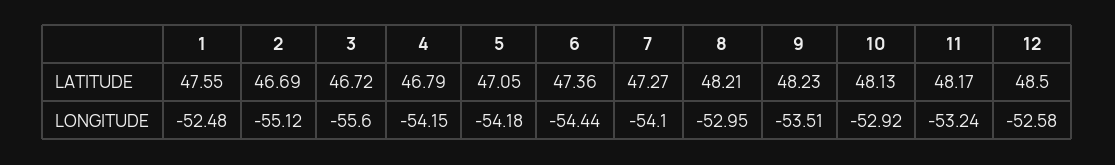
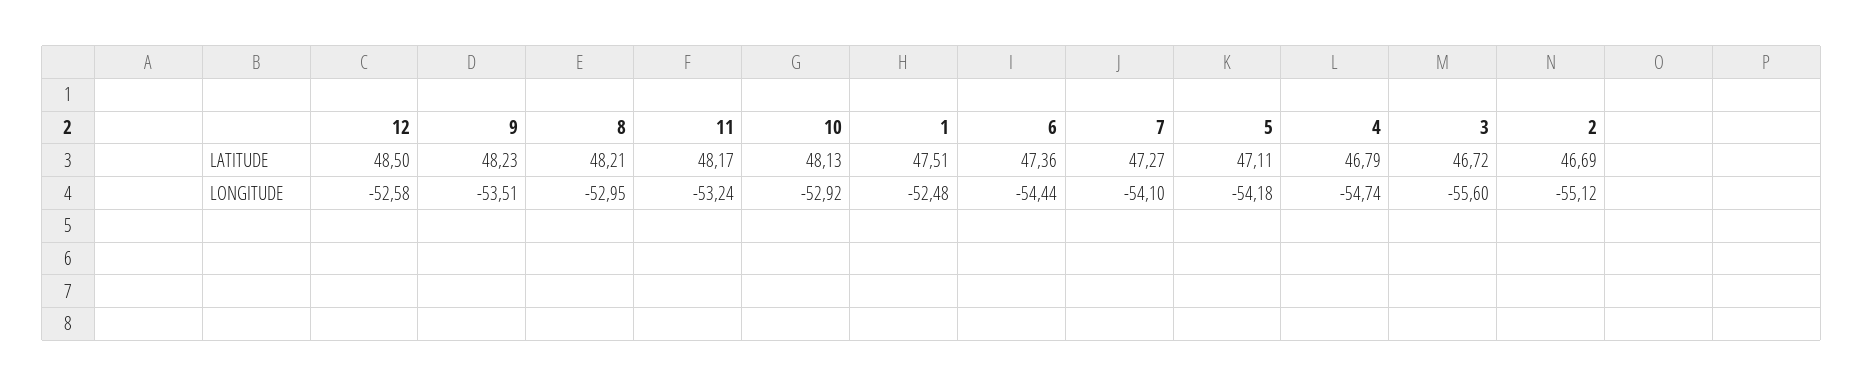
1, LATITUDE: 47.55 -> 47.51
5, LATITUDE: 47.05 -> 47.11
4, LONGITUDE: -54.15 -> -54.74

